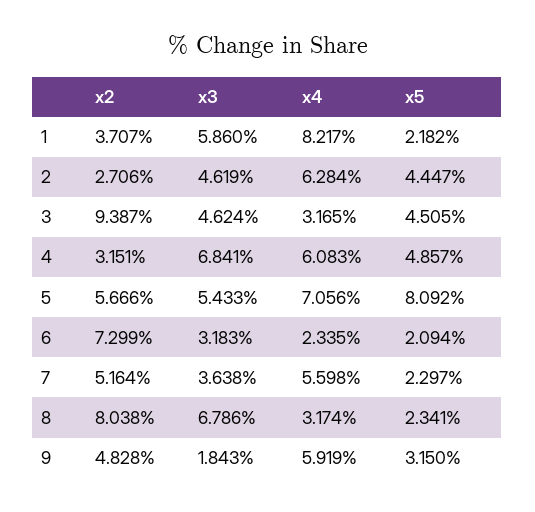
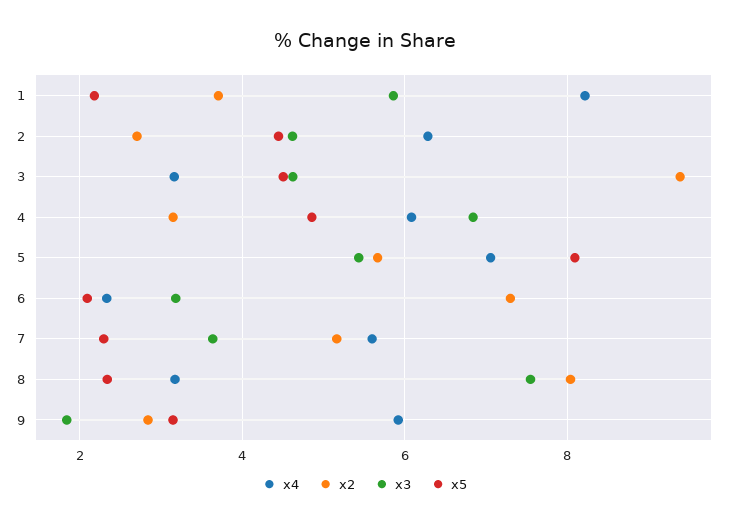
x3, 8: 6.786 -> 7.6
x2, 9: 4.828 -> 2.8

